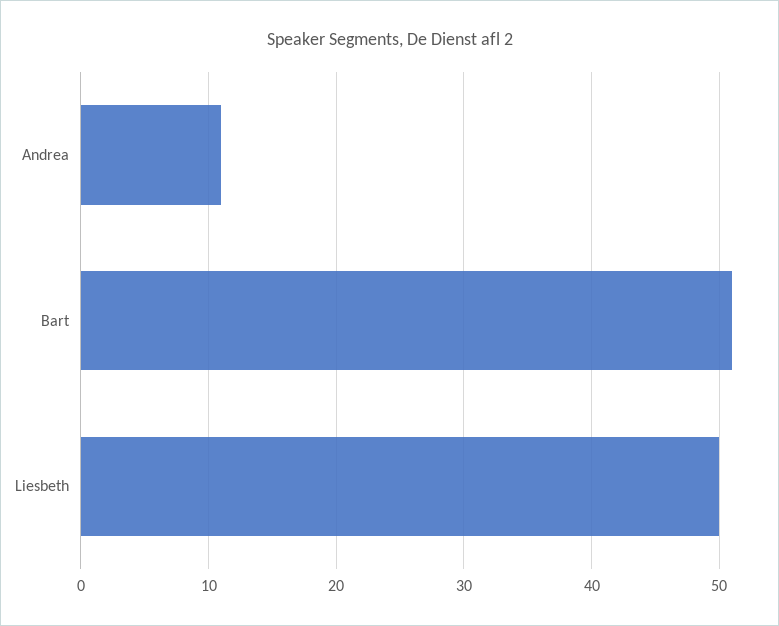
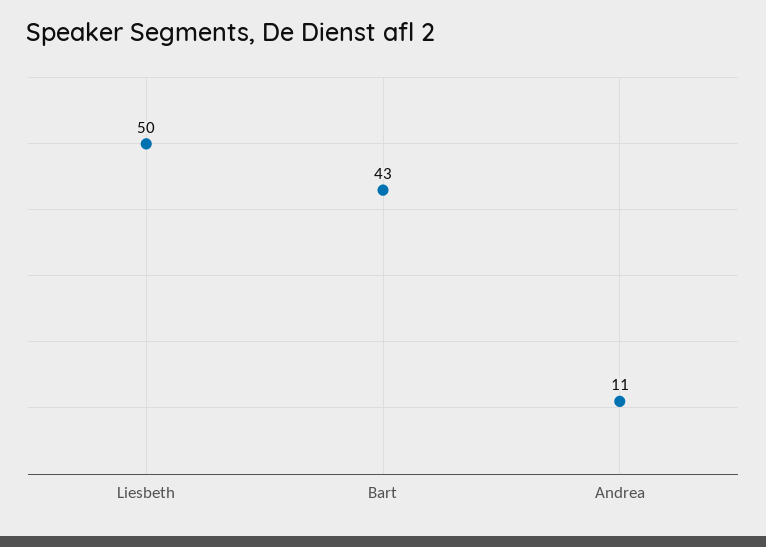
Bart: 51 -> 43

